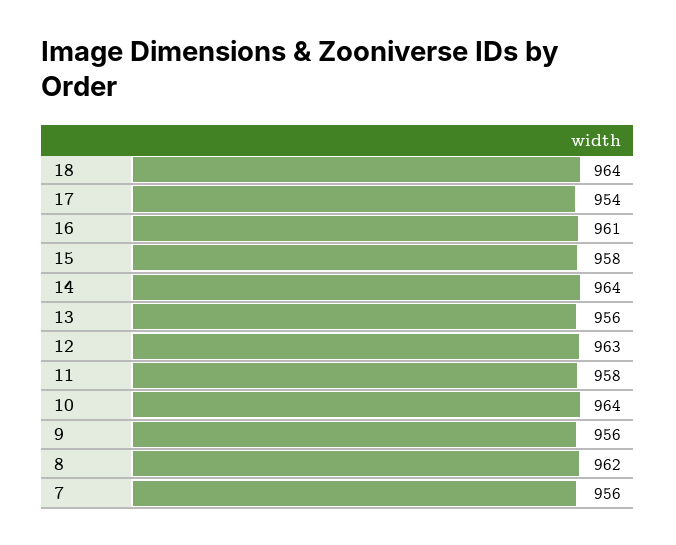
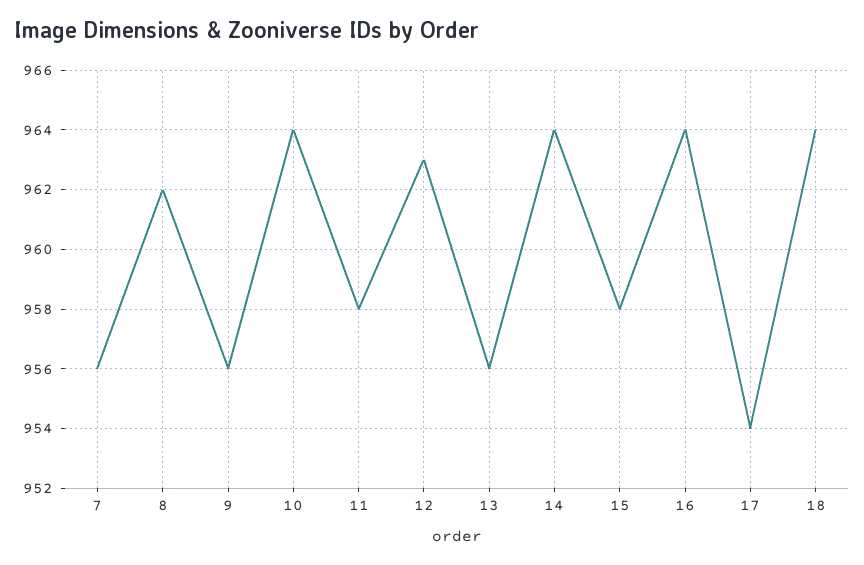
16: 961 -> 964

